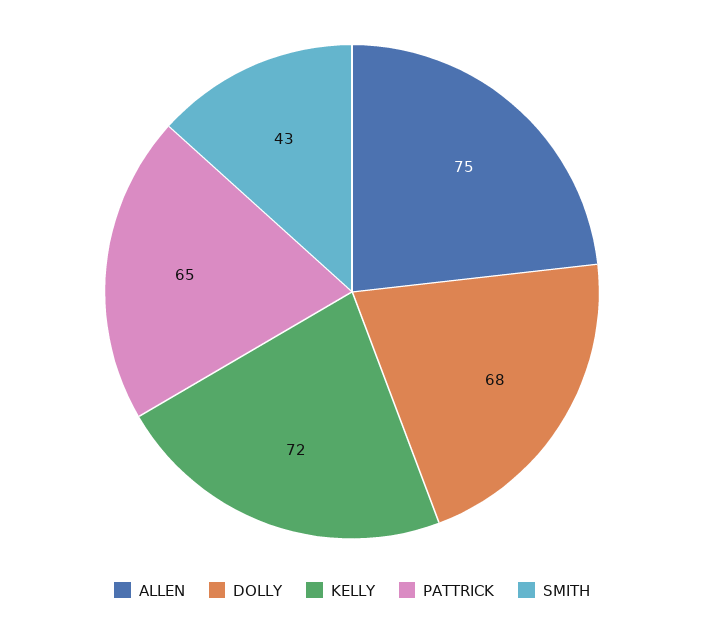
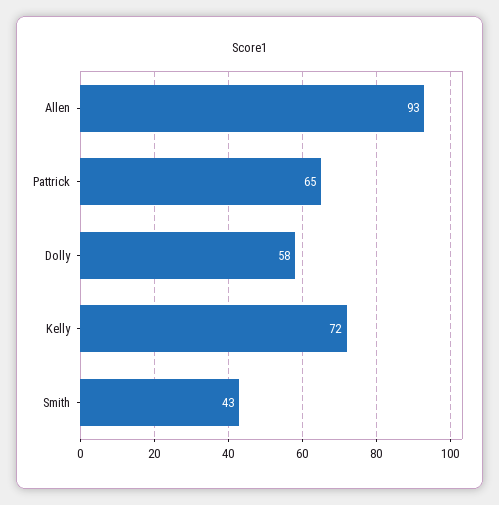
ALLEN: 75 -> 93
DOLLY: 68 -> 58

